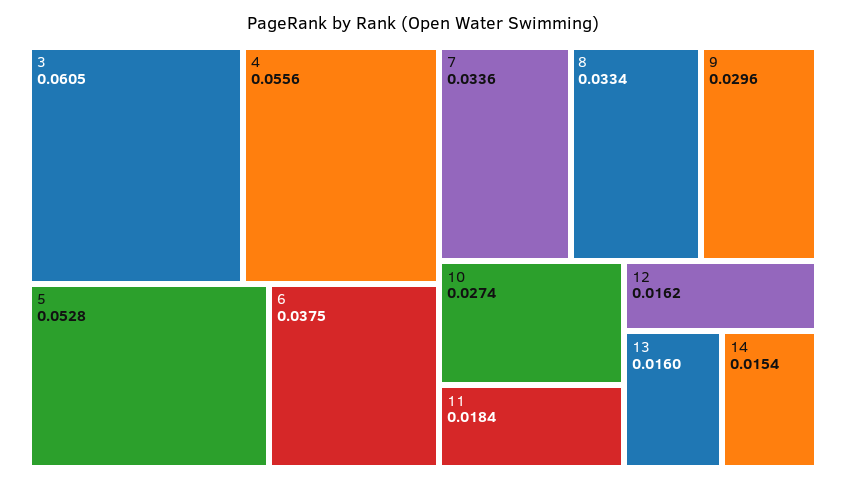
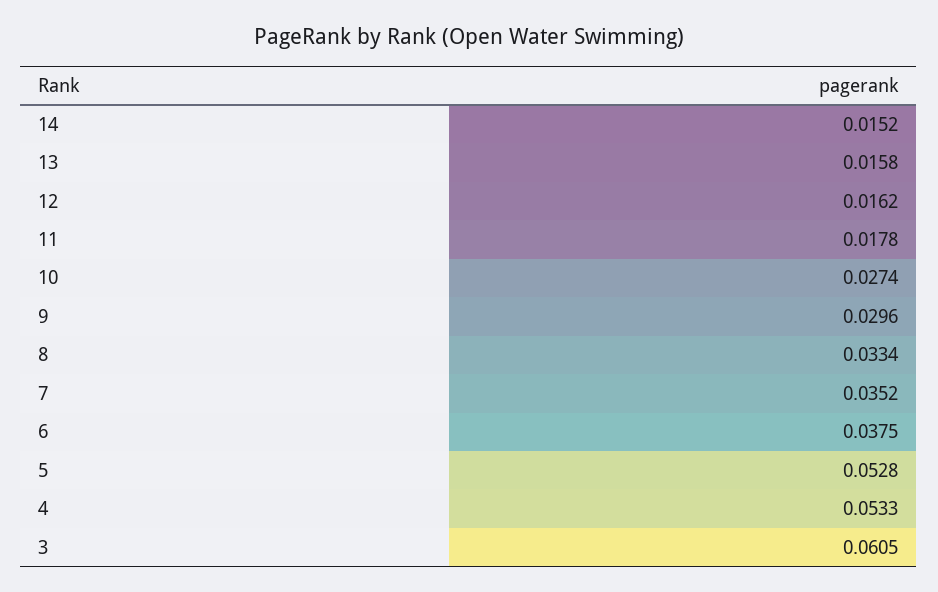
4: 0.0556 -> 0.0533
7: 0.0336 -> 0.0352
11: 0.0184 -> 0.0178
13: 0.016 -> 0.0158
14: 0.0154 -> 0.0152

